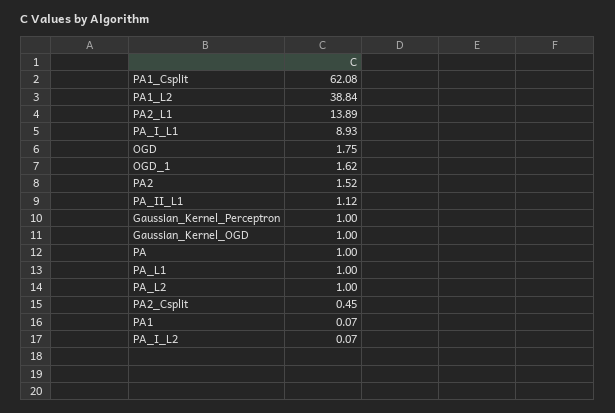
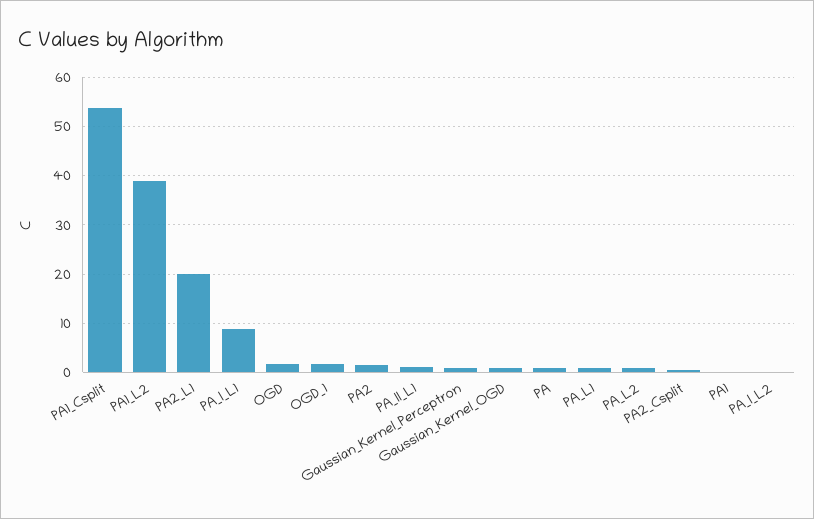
PA1_Csplit: 62.08 -> 54
PA2_L1: 13.89 -> 20

